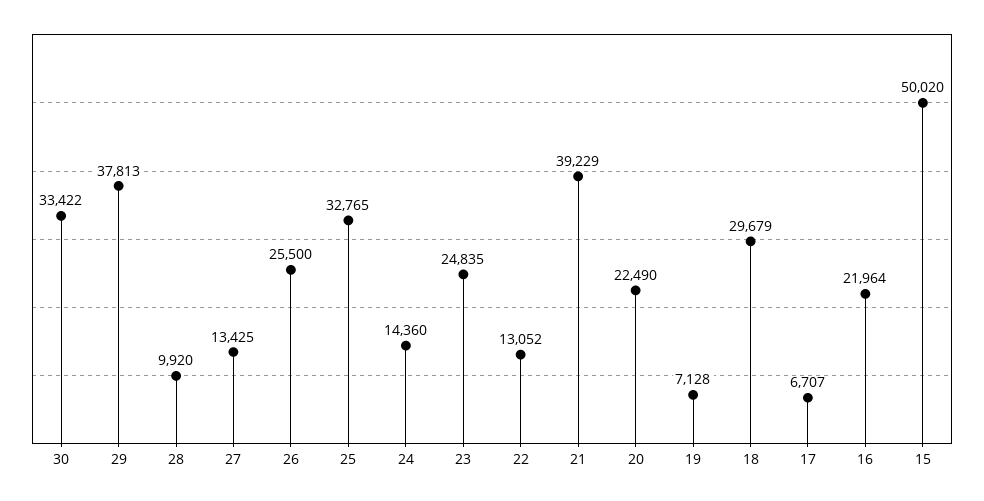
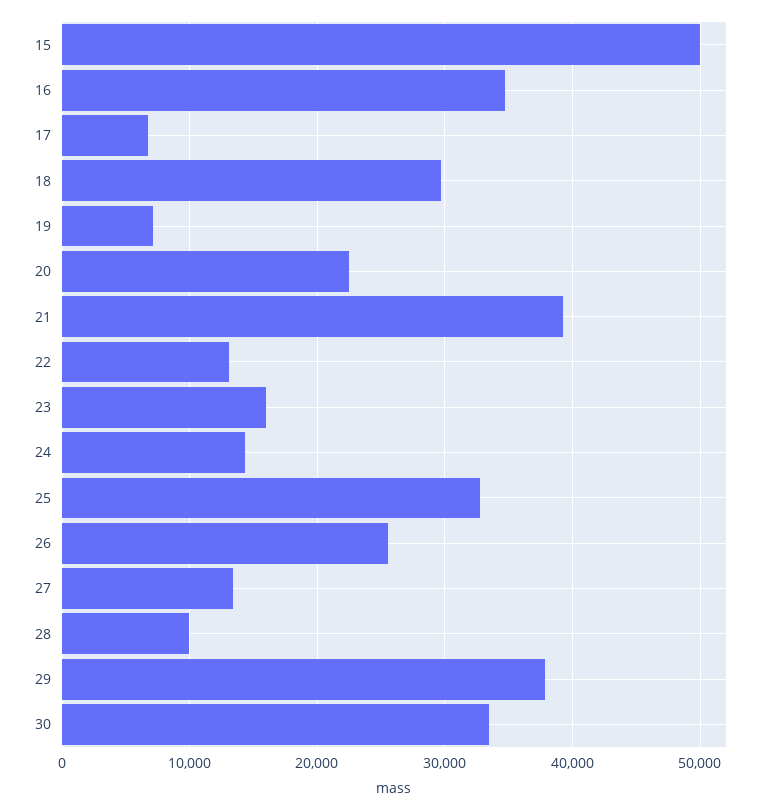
23: 24835 -> 16000
16: 21964 -> 35000

